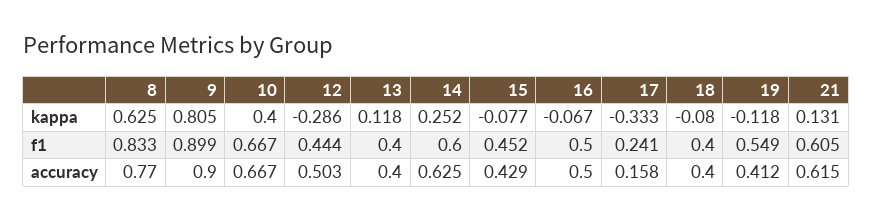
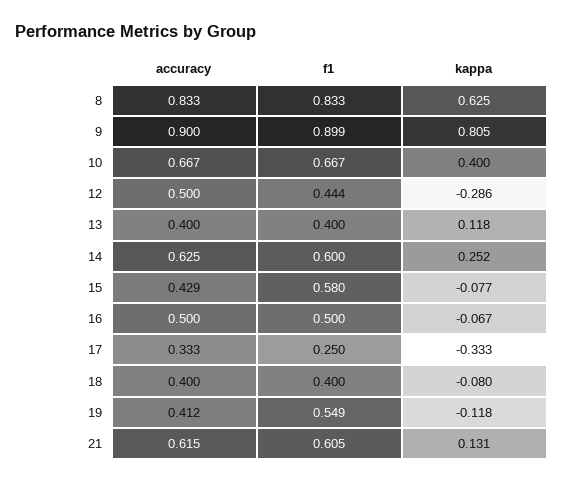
15, f1: 0.452 -> 0.58
17, f1: 0.241 -> 0.25
8, accuracy: 0.77 -> 0.833
12, accuracy: 0.503 -> 0.5
17, accuracy: 0.158 -> 0.333

